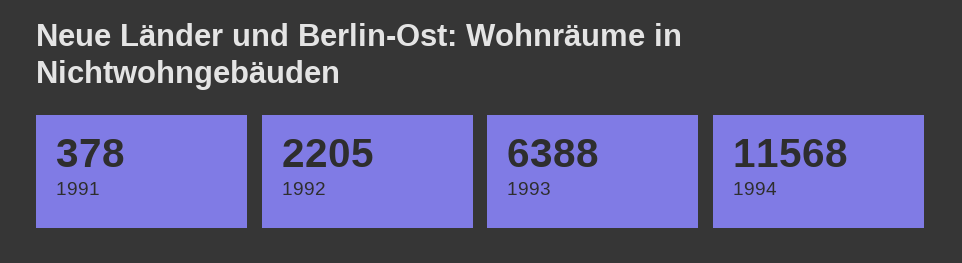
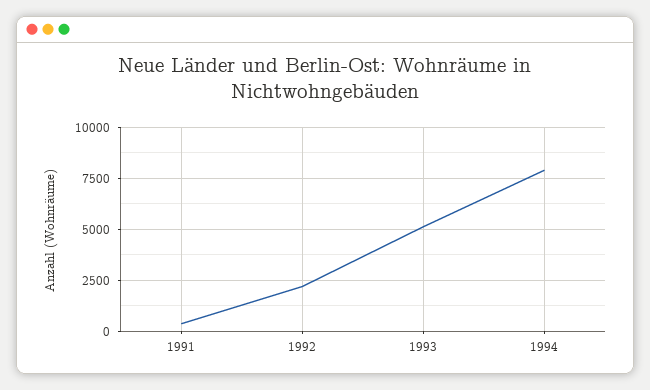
1993: 6388 -> 5000
1994: 11568 -> 8000

